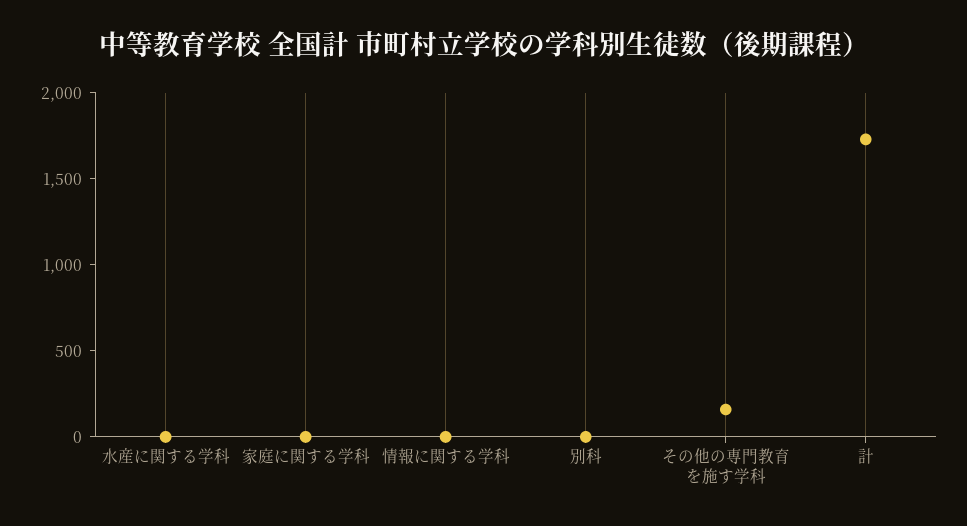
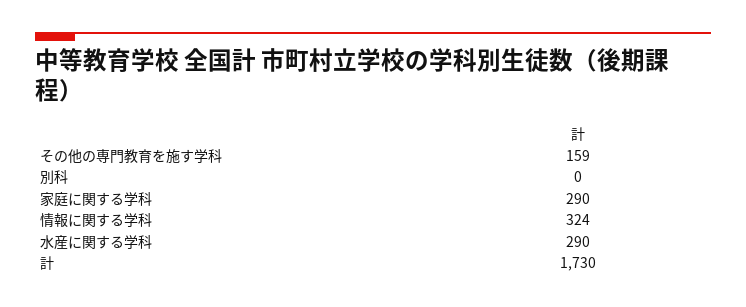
水産に関する学科: 0 -> 290
家庭に関する学科: 0 -> 290
情報に関する学科: 0 -> 324

